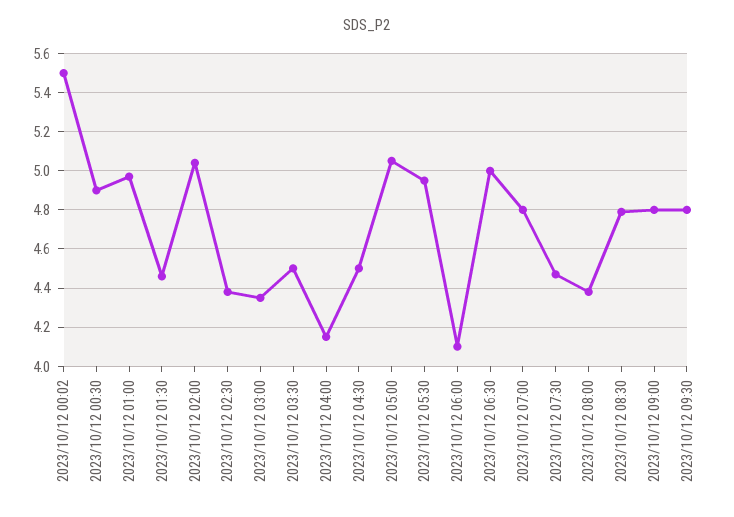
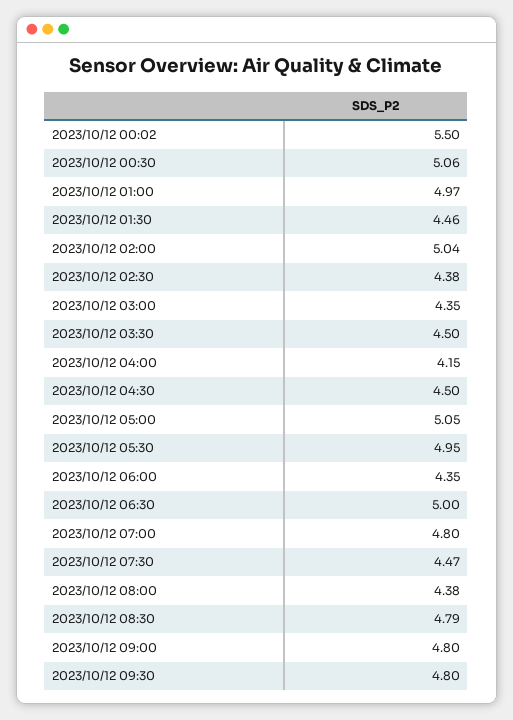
2023/10/12 00:30: 4.9 -> 5.06
2023/10/12 06:00: 4.1 -> 4.35

